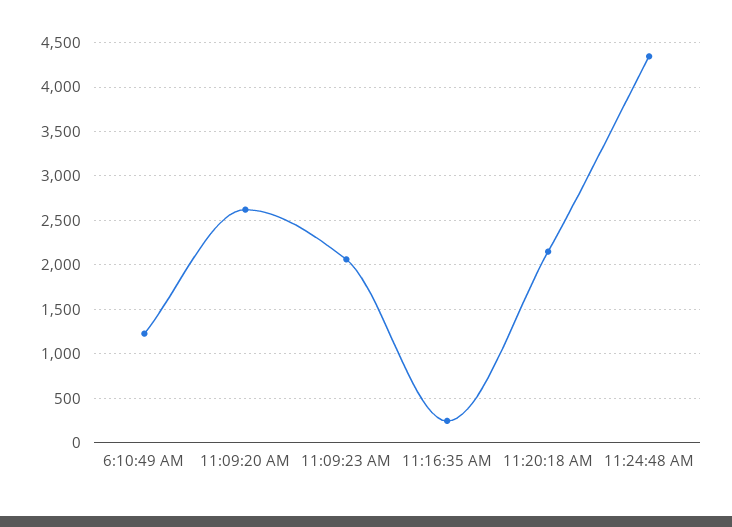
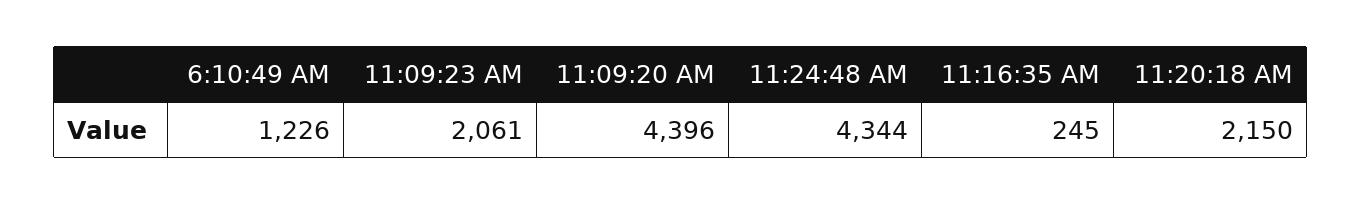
11:09:20 AM: 2600 -> 4396

